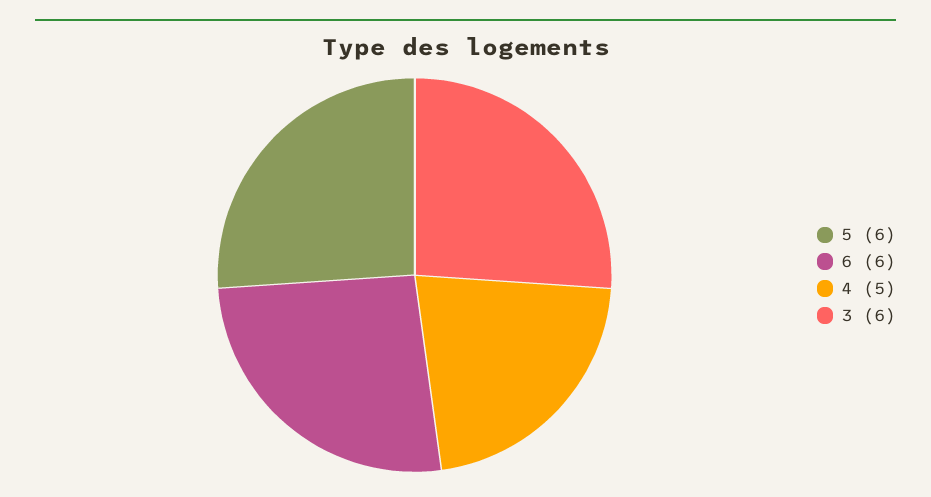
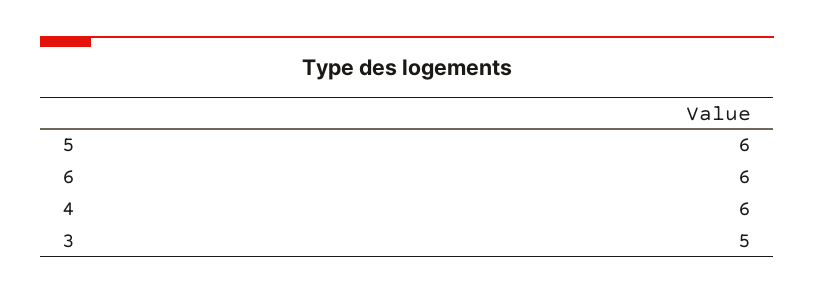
4: 5 -> 6
3: 6 -> 5

